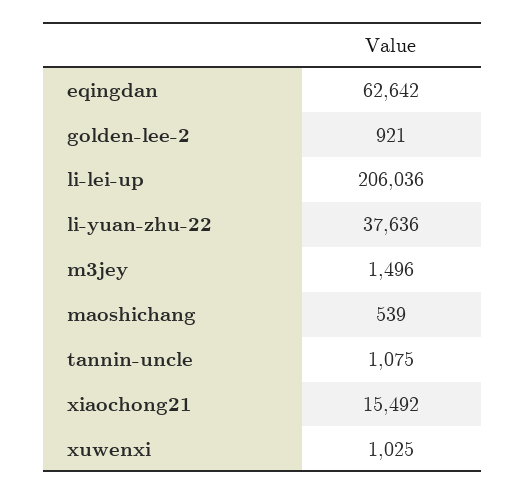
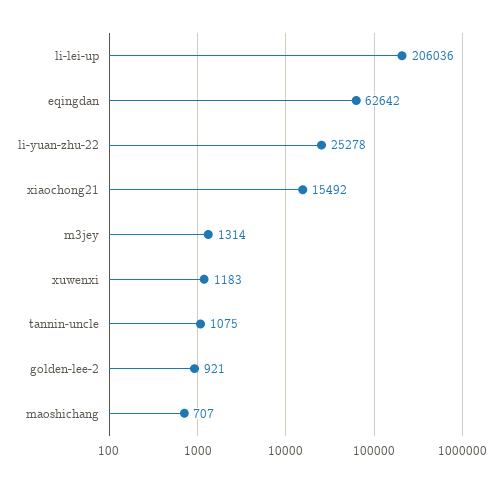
li-yuan-zhu-22: 37636 -> 25278
m3jey: 1496 -> 1314
maoshichang: 539 -> 707
xuwenxi: 1025 -> 1183

